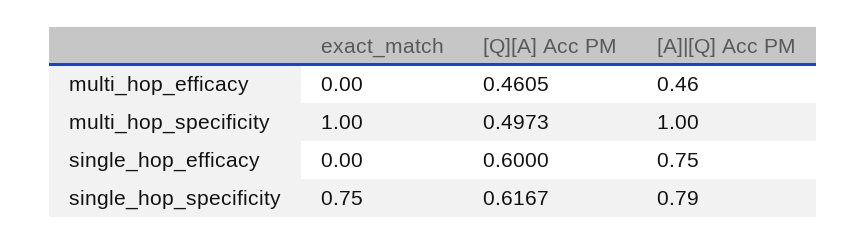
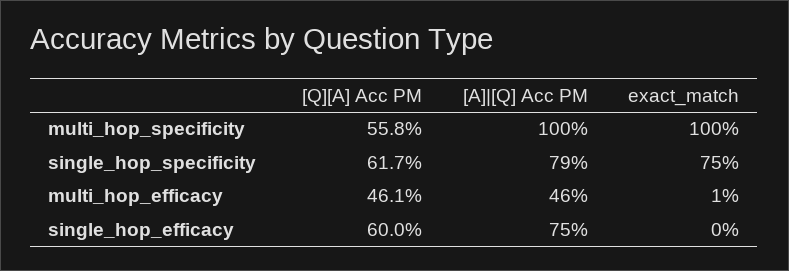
exact_match, multi_hop_efficacy: 0 -> 0.01
[Q][A] Acc PM, multi_hop_specificity: 0.4973 -> 0.558

